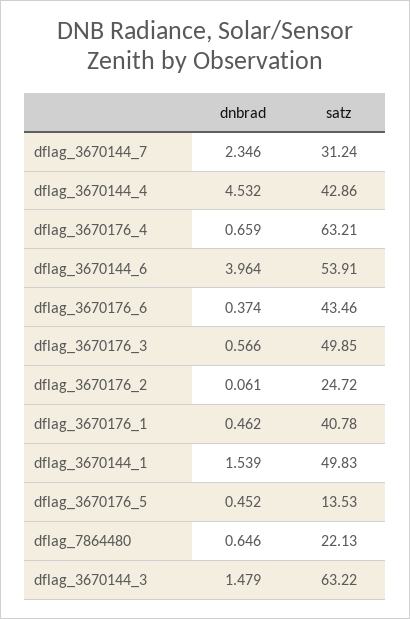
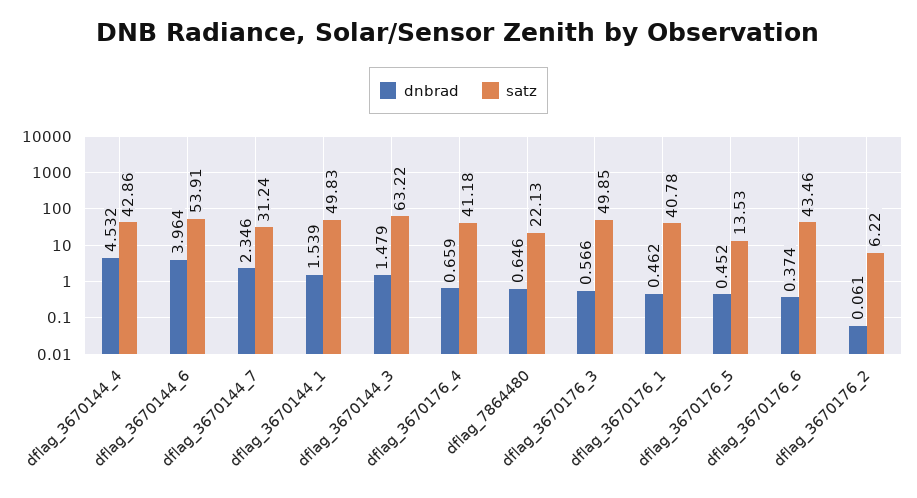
satz, dflag_3670176_4: 63.21 -> 41.18
satz, dflag_3670176_2: 24.72 -> 6.22

